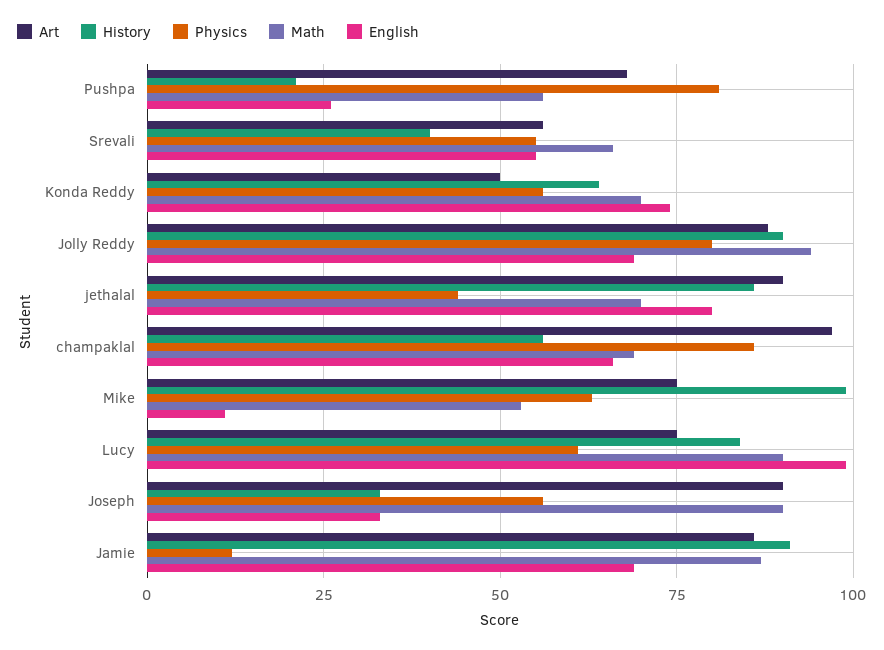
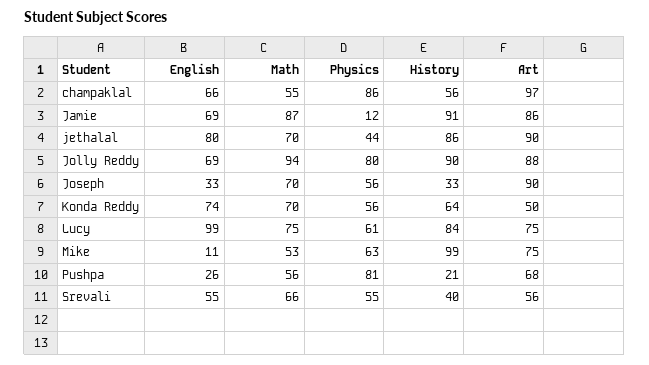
Math, champaklal: 70 -> 55
Math, Lucy: 90 -> 75
Math, Joseph: 90 -> 70

